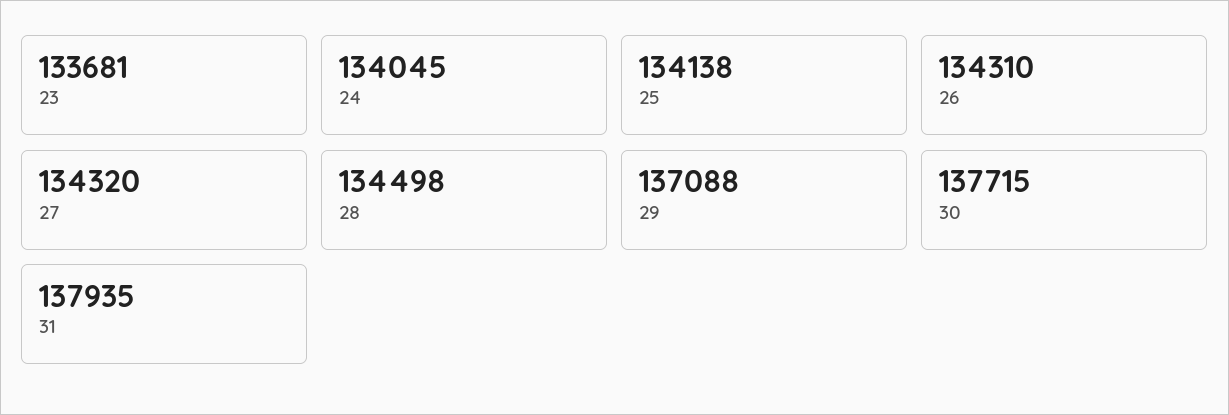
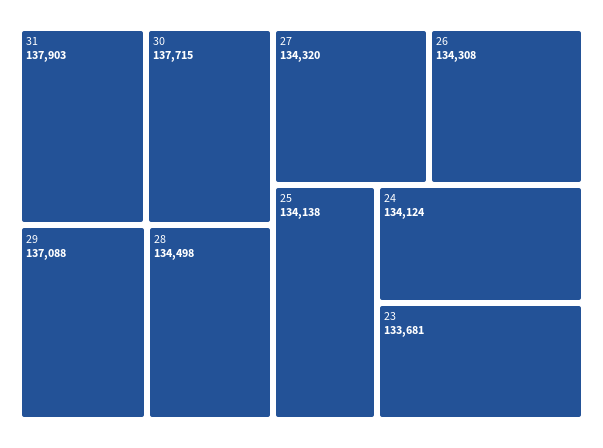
24: 134045 -> 134124
26: 134310 -> 134308
31: 137935 -> 137903

